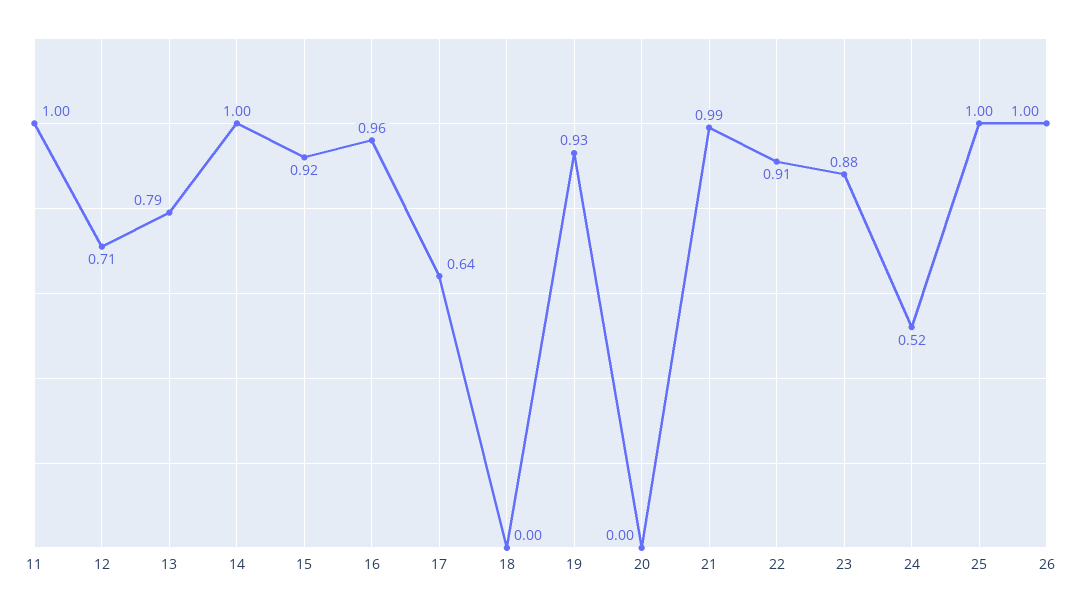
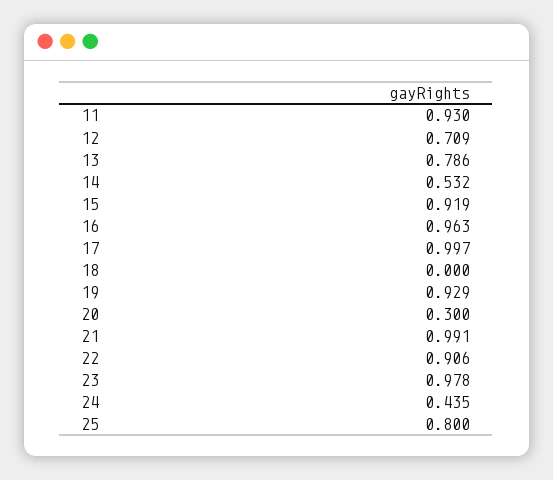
11: 1 -> 0.93
14: 1 -> 0.532
17: 0.64 -> 0.997
20: 0 -> 0.3
23: 0.88 -> 0.978
24: 0.52 -> 0.435
25: 1 -> 0.8
26: 1 -> none

